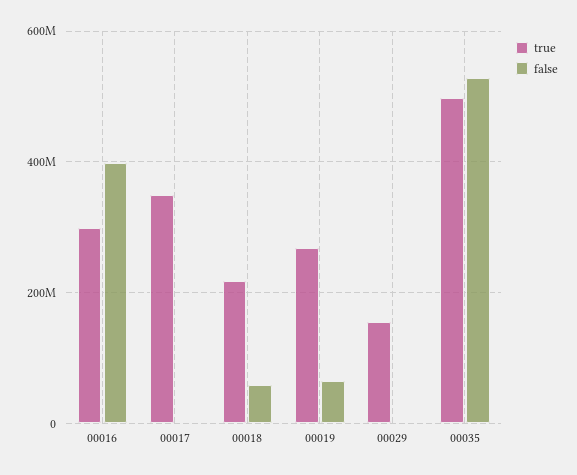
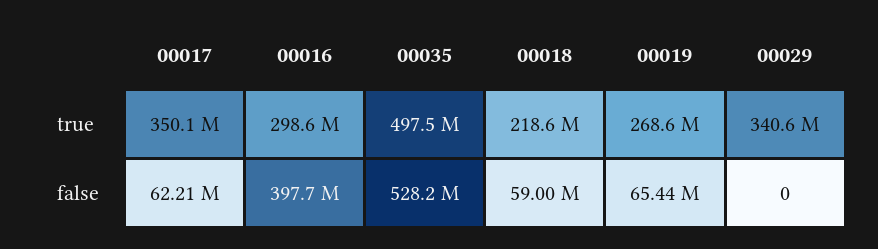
false, 00017: 0 -> 62210000
true, 00029: 160000000 -> 340600000

